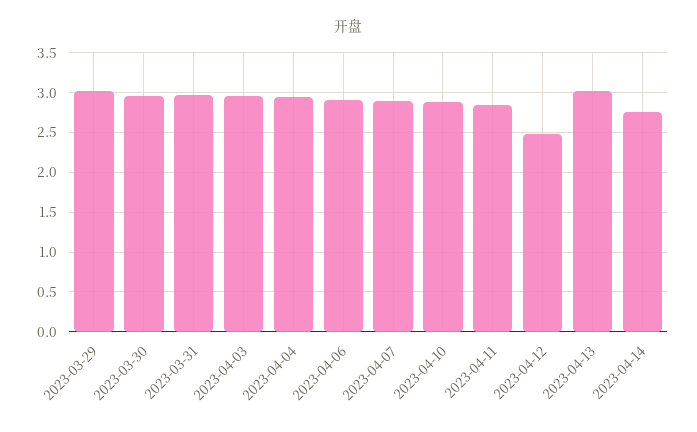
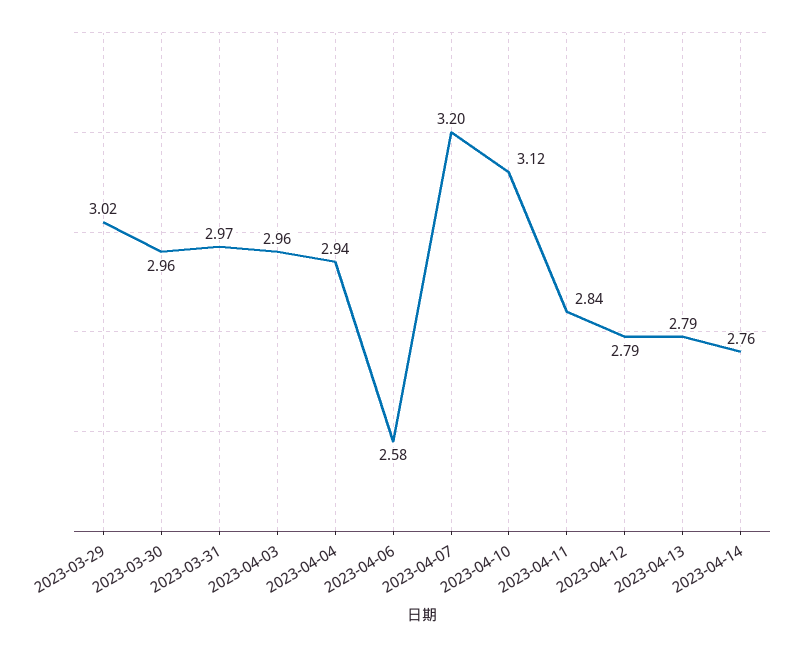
2023-04-06: 2.9 -> 2.58
2023-04-07: 2.9 -> 3.2
2023-04-10: 2.9 -> 3.12
2023-04-12: 2.5 -> 2.79
2023-04-13: 3 -> 2.79

